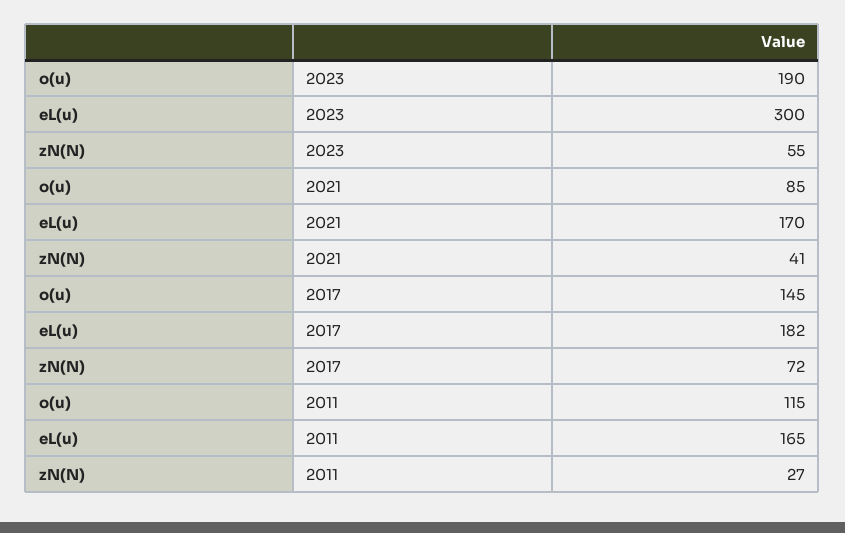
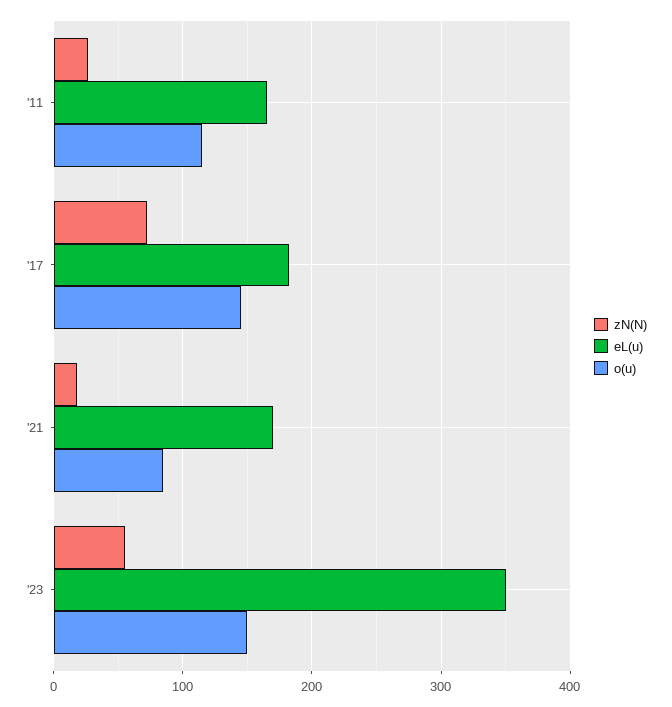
o(u), 2023: 190 -> 150
eL(u), 2023: 300 -> 350
zN(N), 2021: 41 -> 20

